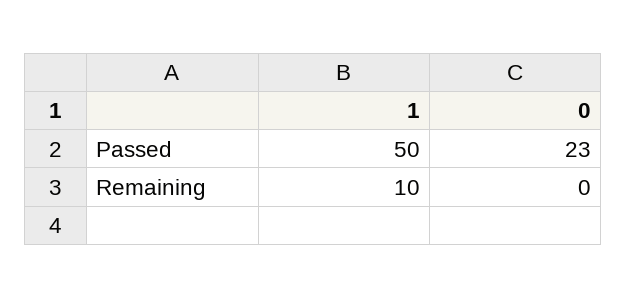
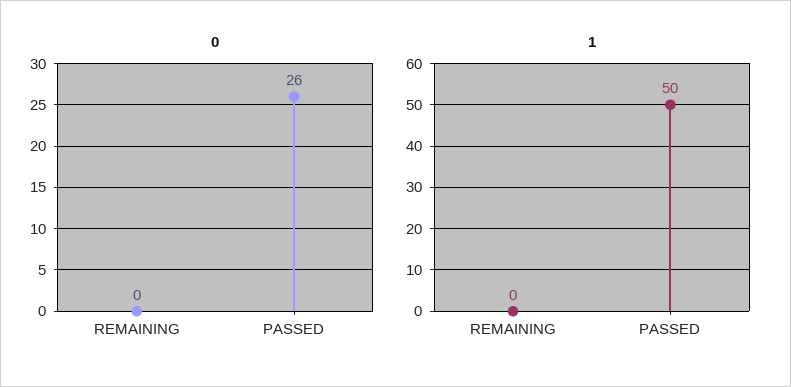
0, Passed: 23 -> 26
1, Remaining: 10 -> 0

